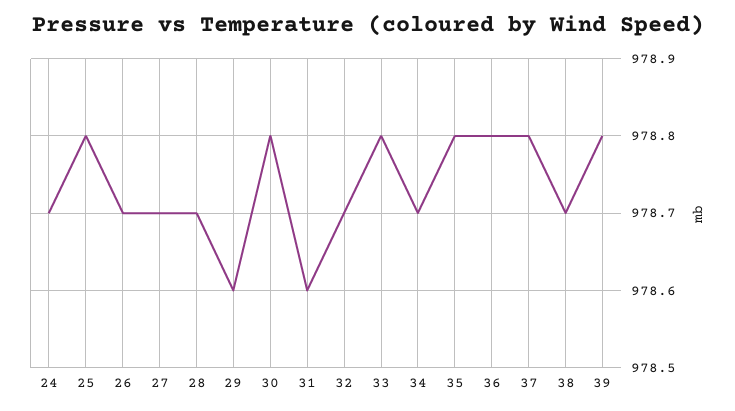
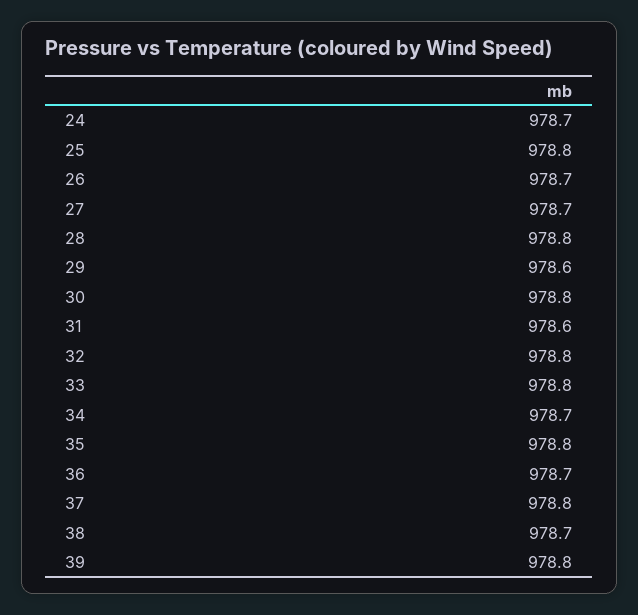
28: 978.7 -> 978.8
32: 978.7 -> 978.8
36: 978.8 -> 978.7

